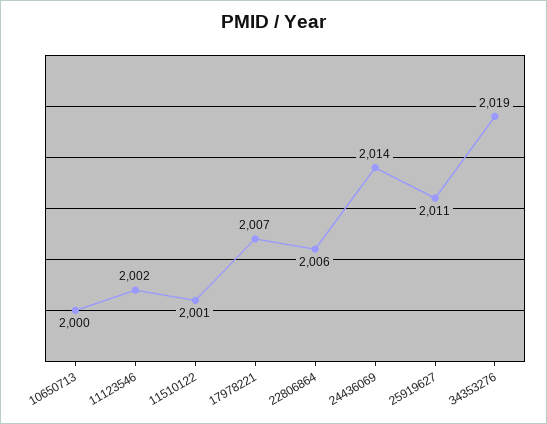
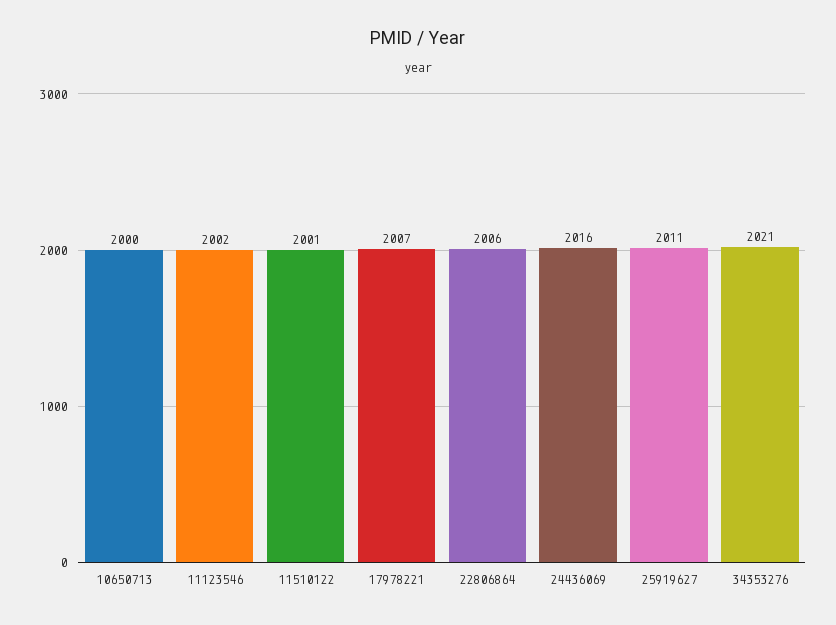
24436069: 2014 -> 2016
34353276: 2019 -> 2021

